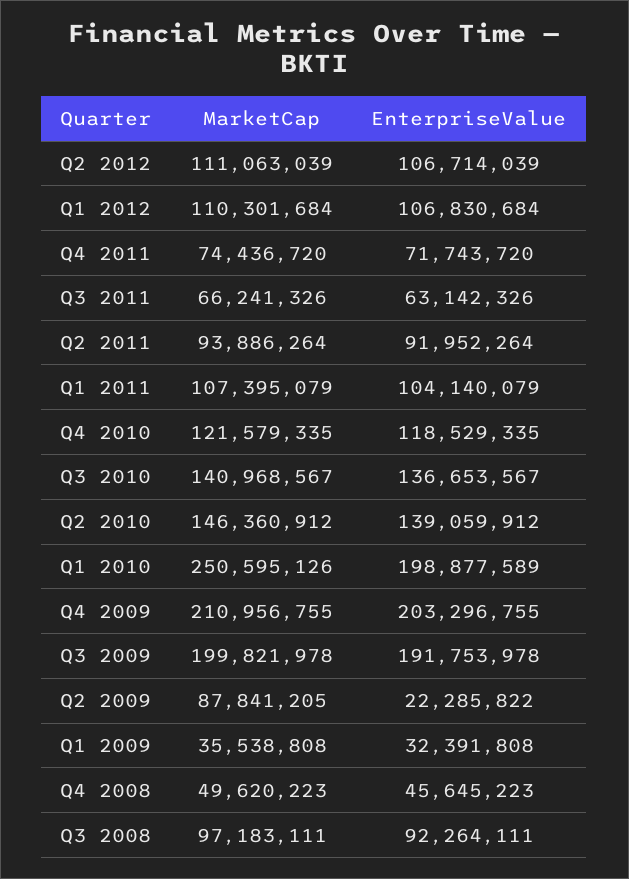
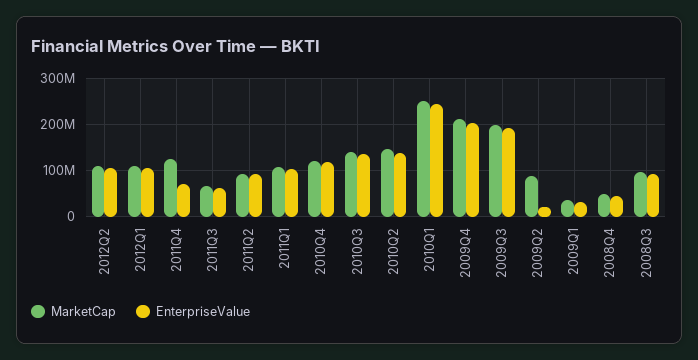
MarketCap, Q4 2011: 74436720 -> 120000000
EnterpriseValue, Q1 2010: 198877589 -> 240000000

